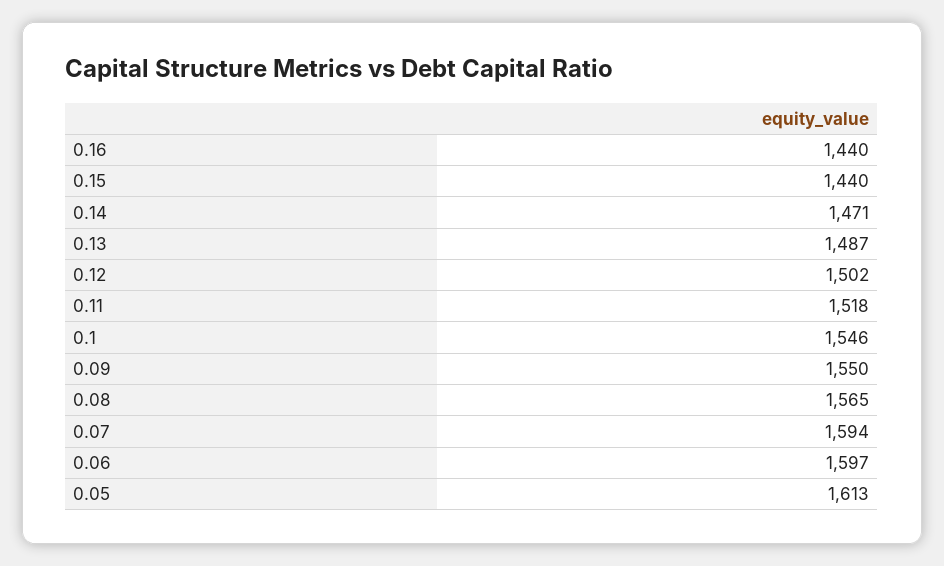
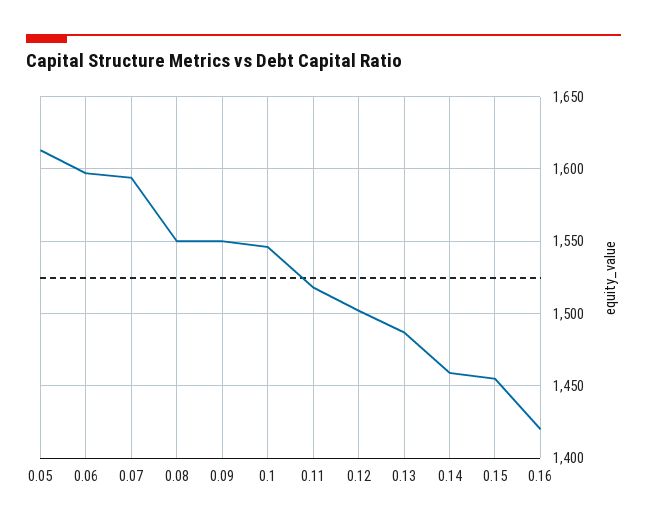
0.16: 1440 -> 1420
0.15: 1440 -> 1455
0.14: 1471 -> 1460
0.08: 1565 -> 1550

